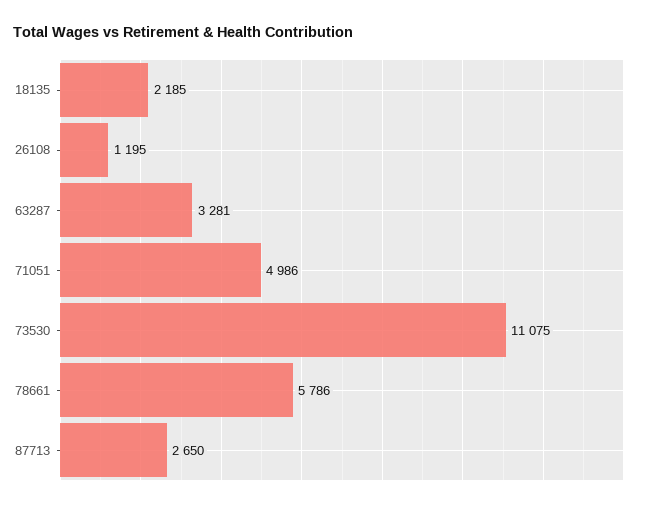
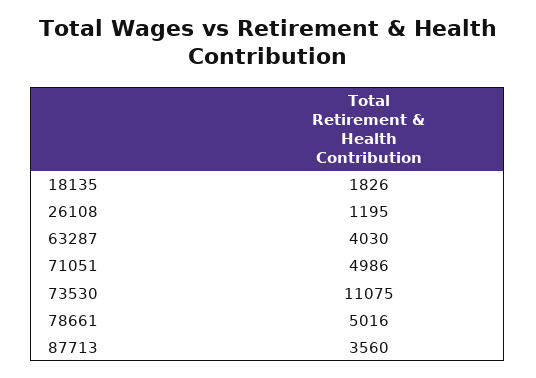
18135: 2185 -> 1826
63287: 3281 -> 4030
78661: 5786 -> 5016
87713: 2650 -> 3560

